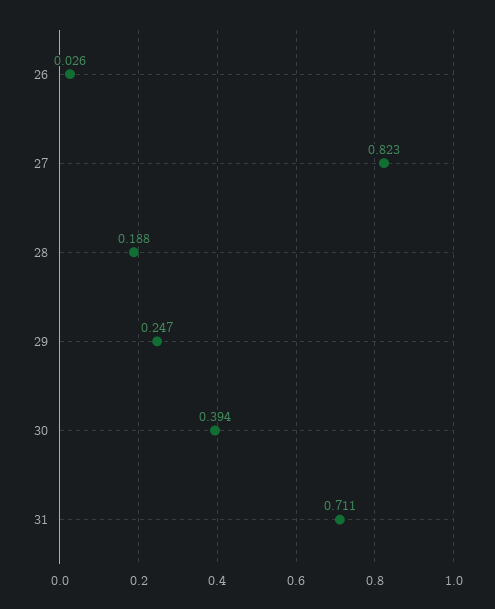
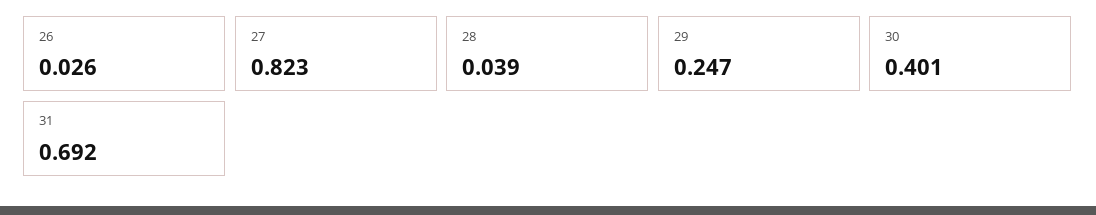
28: 0.188 -> 0.039
30: 0.394 -> 0.401
31: 0.711 -> 0.692

